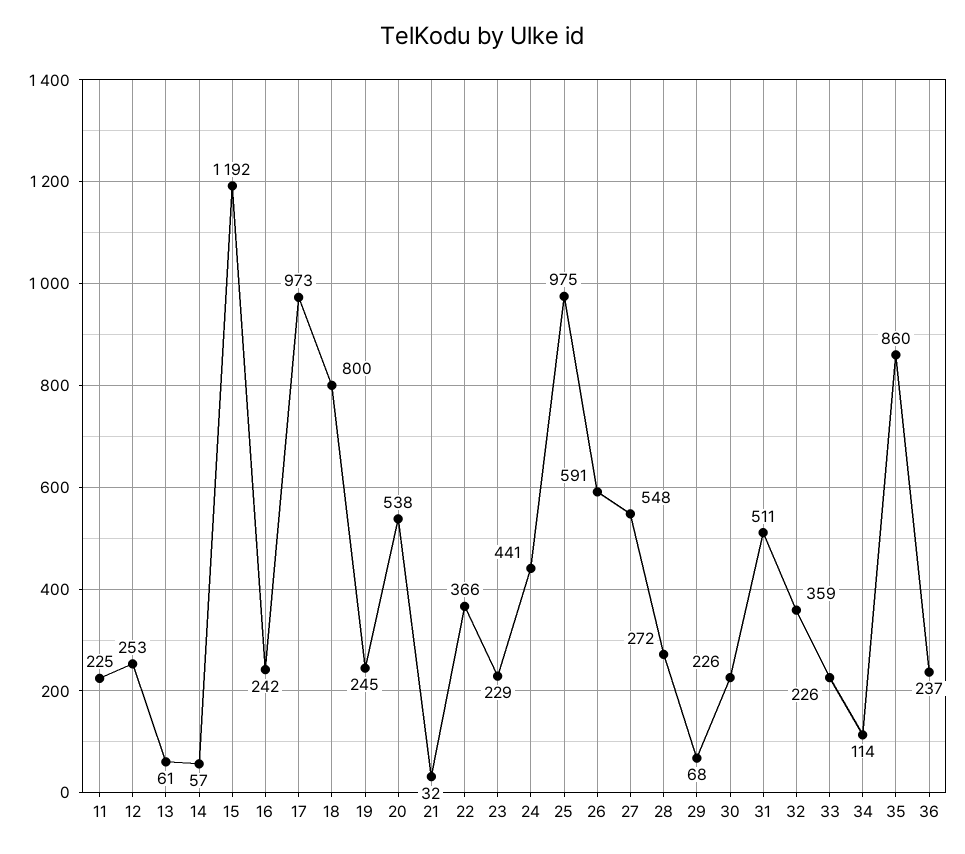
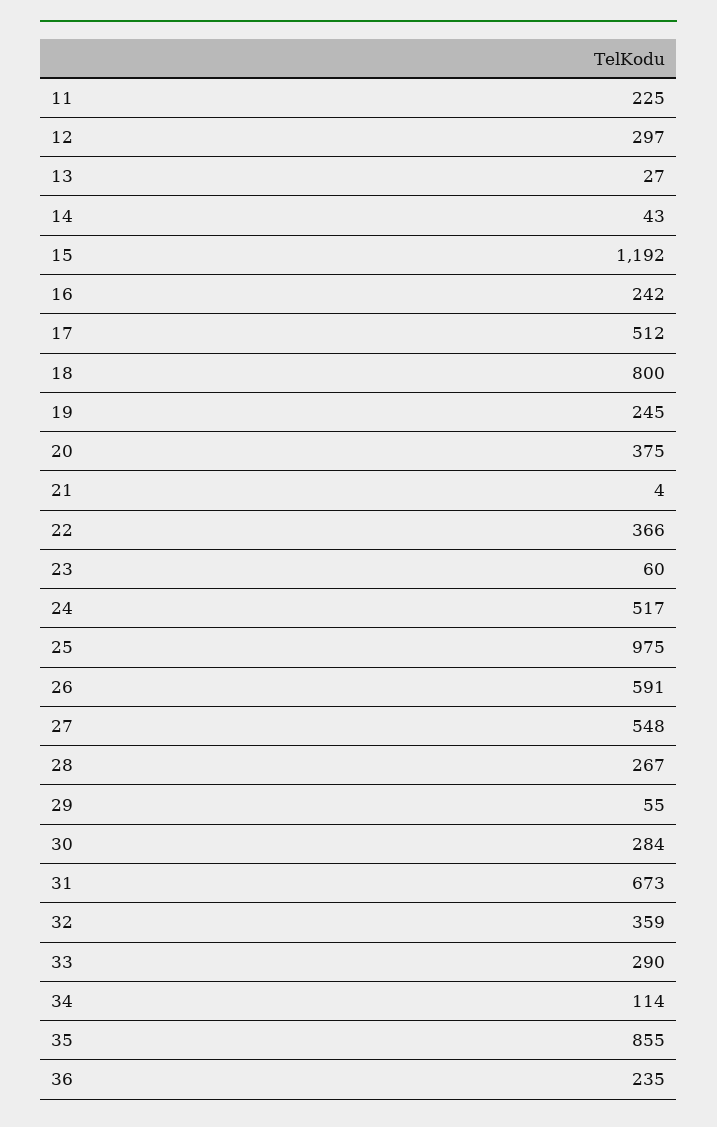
12: 253 -> 297
13: 61 -> 27
14: 57 -> 43
17: 973 -> 512
20: 538 -> 375
21: 32 -> 4
23: 229 -> 60
24: 441 -> 517
28: 272 -> 267
29: 68 -> 55
30: 226 -> 284
31: 511 -> 673
33: 226 -> 290
35: 860 -> 855
36: 237 -> 235

